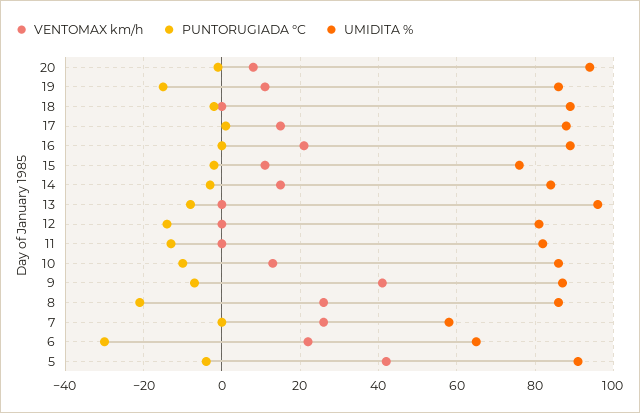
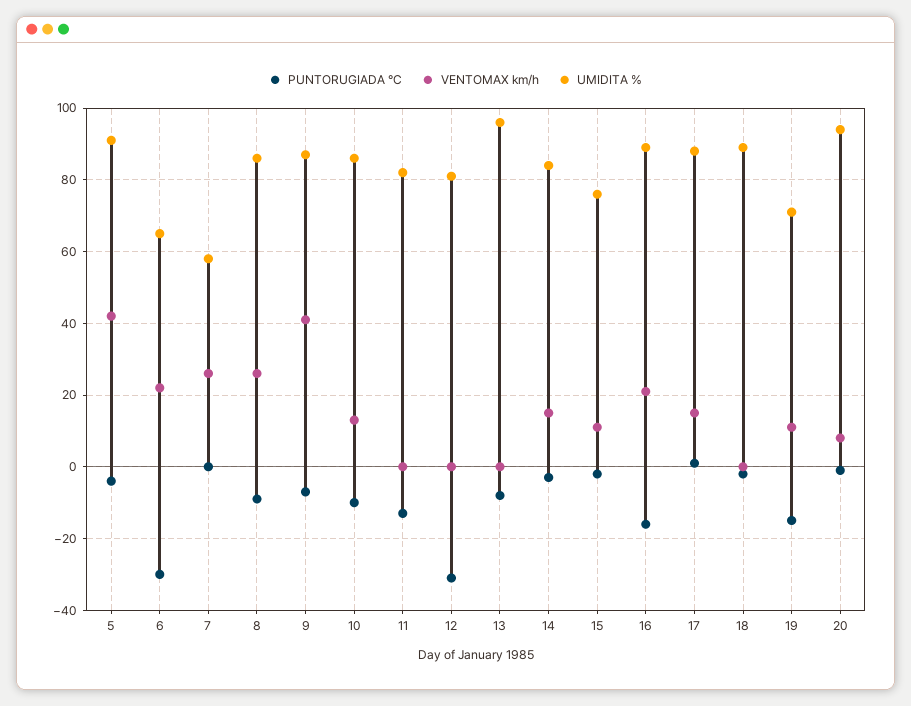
UMIDITA %, 19: 85 -> 70
PUNTORUGIADA °C, 16: 0 -> -15
PUNTORUGIADA °C, 12: -15 -> -30
PUNTORUGIADA °C, 8: -20 -> -10

